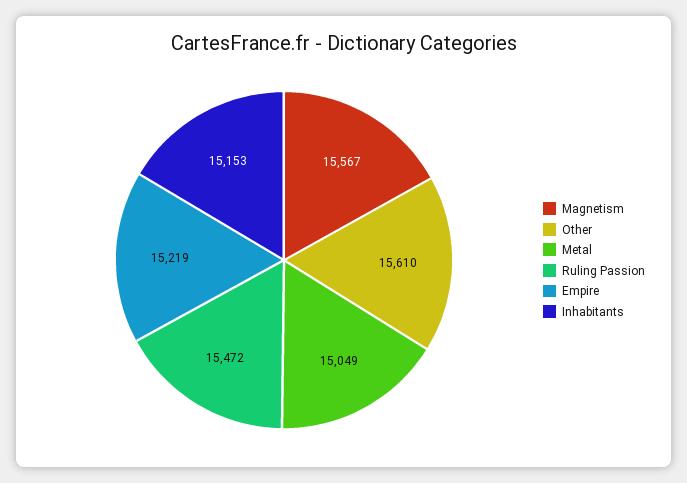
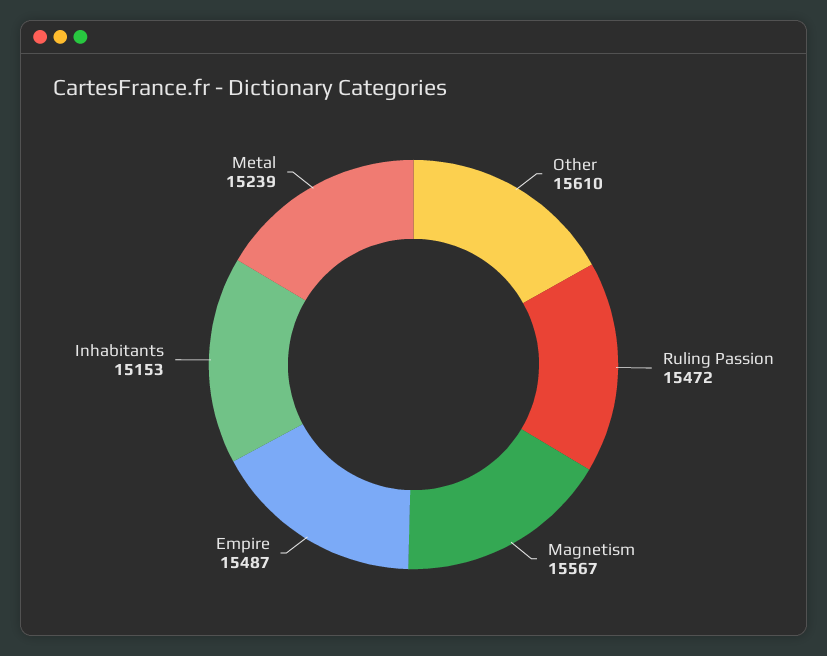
Metal: 15049 -> 15239
Empire: 15219 -> 15487

